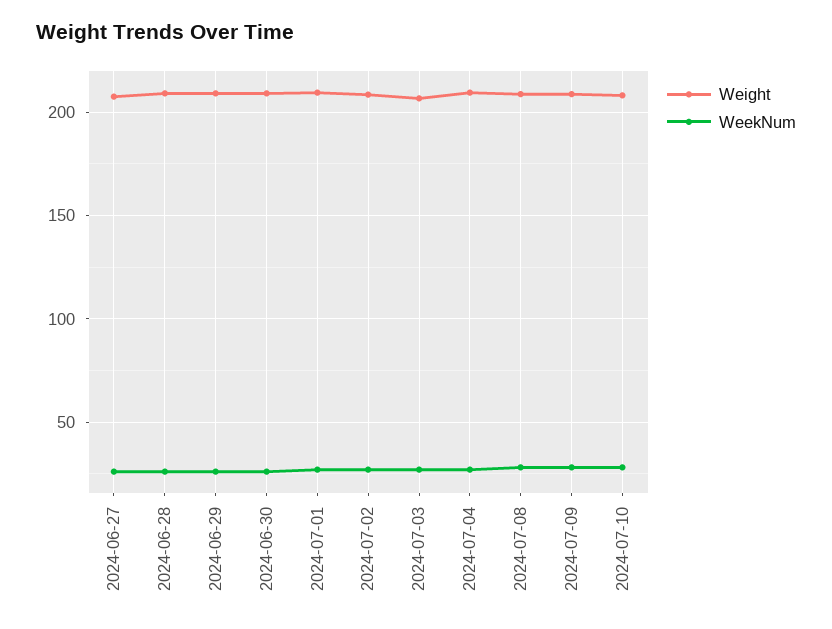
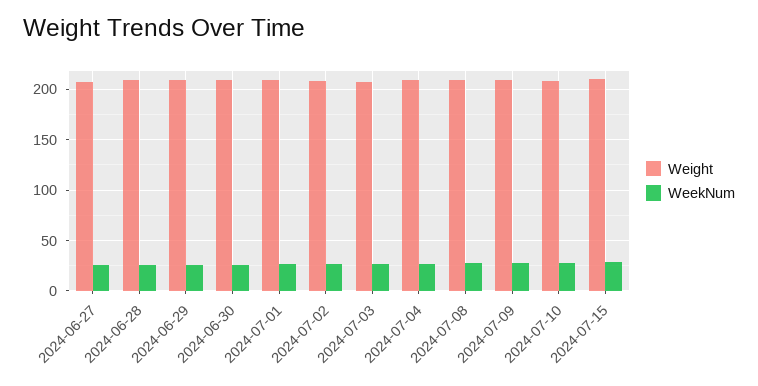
Weight, 2024-07-15: none -> 210
WeekNum, 2024-07-15: none -> 30

